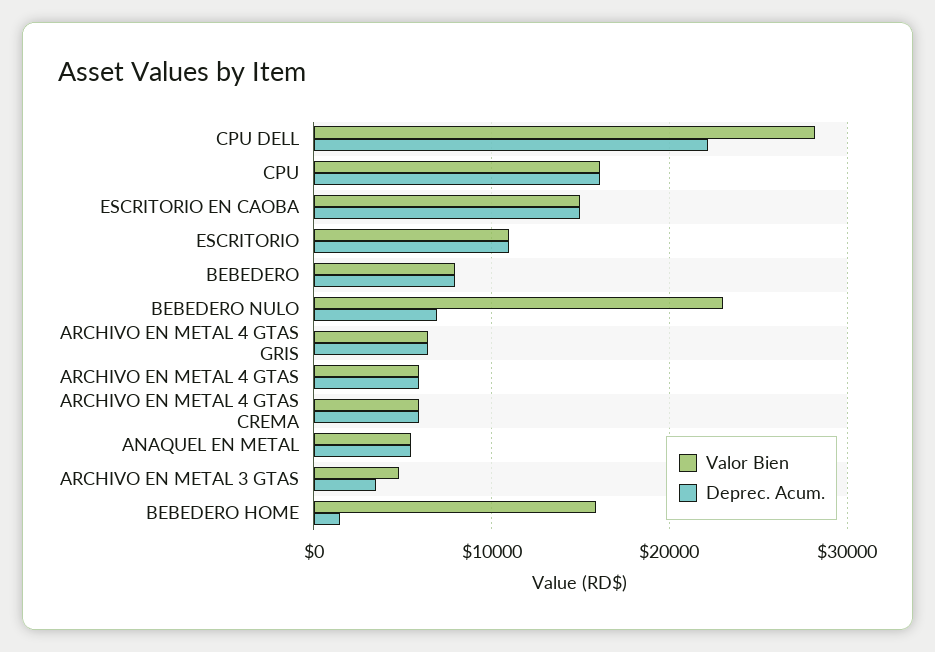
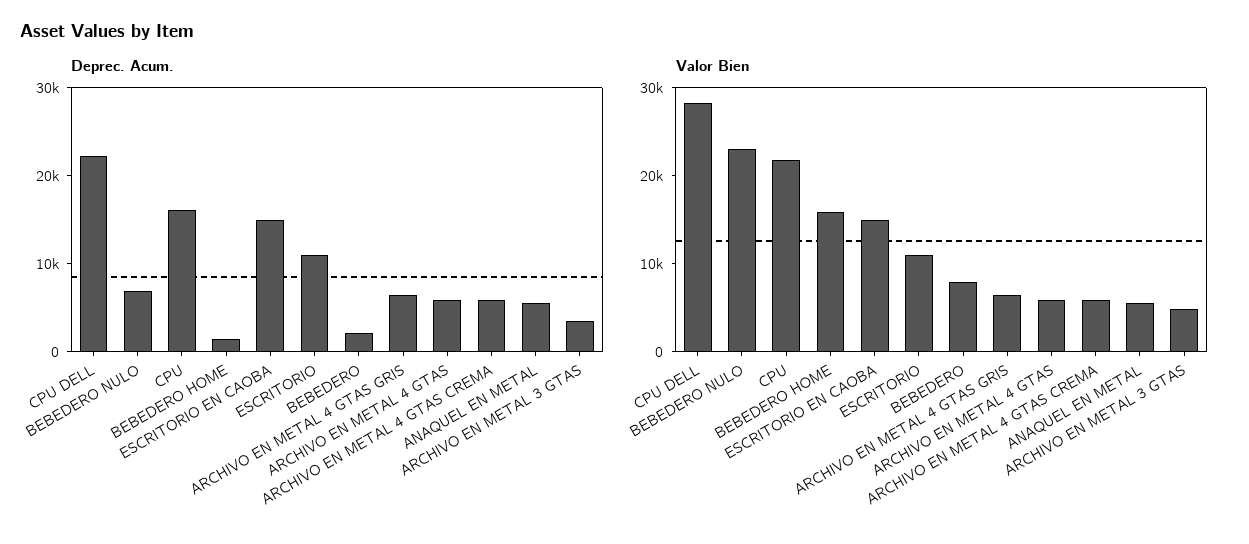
Valor Bien, CPU: 16000 -> 22000
Deprec. Acum., BEBEDERO: 8000 -> 2000

